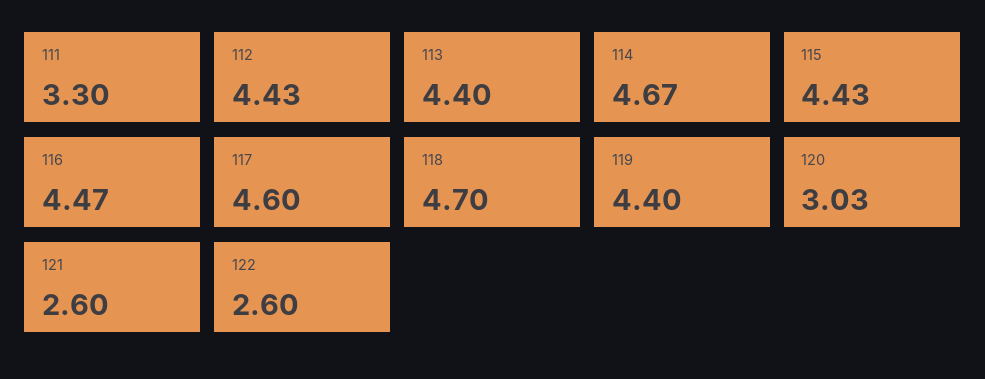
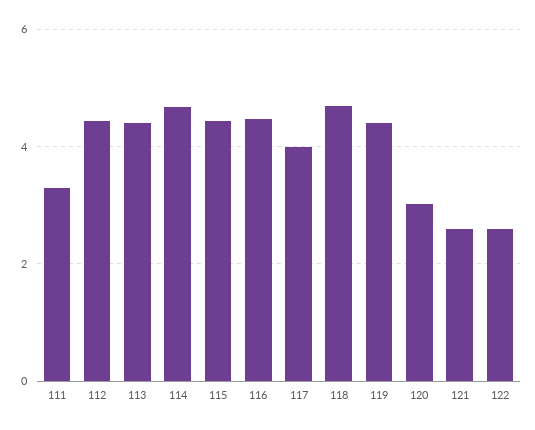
117: 4.6 -> 4

